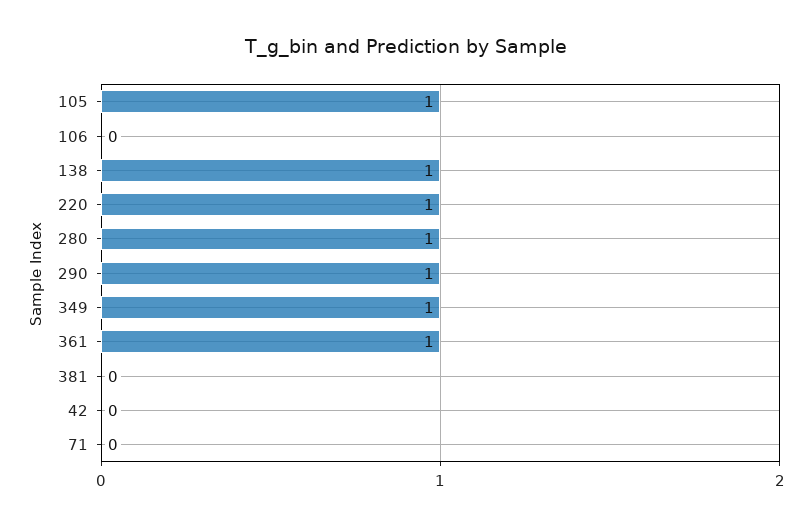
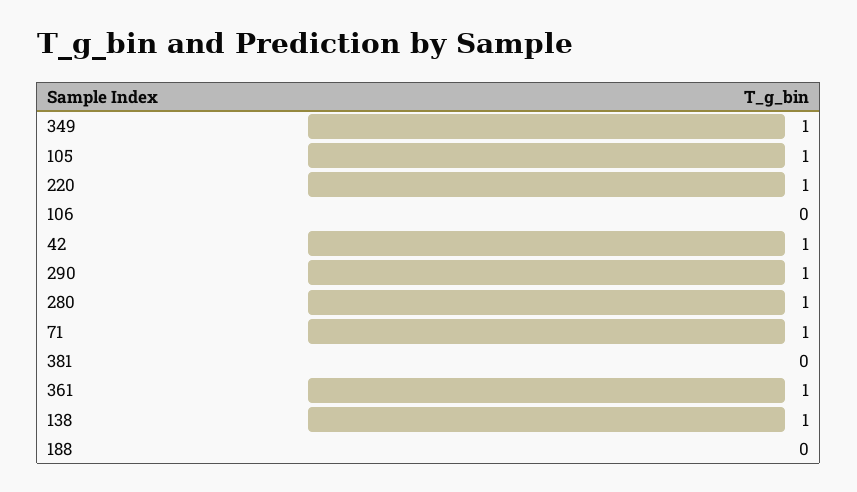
42: 0 -> 1
71: 0 -> 1
188: none -> 0

